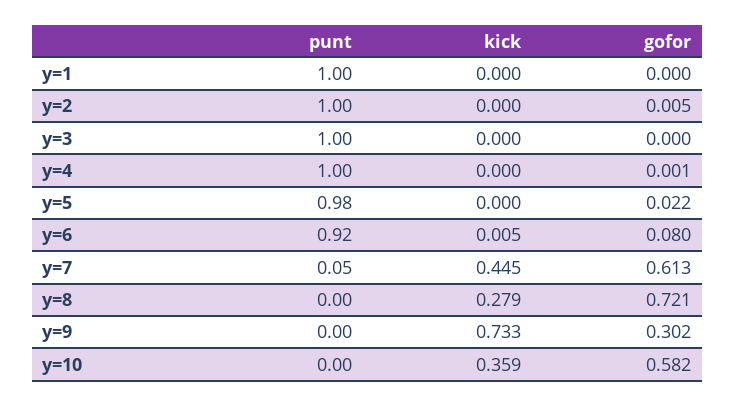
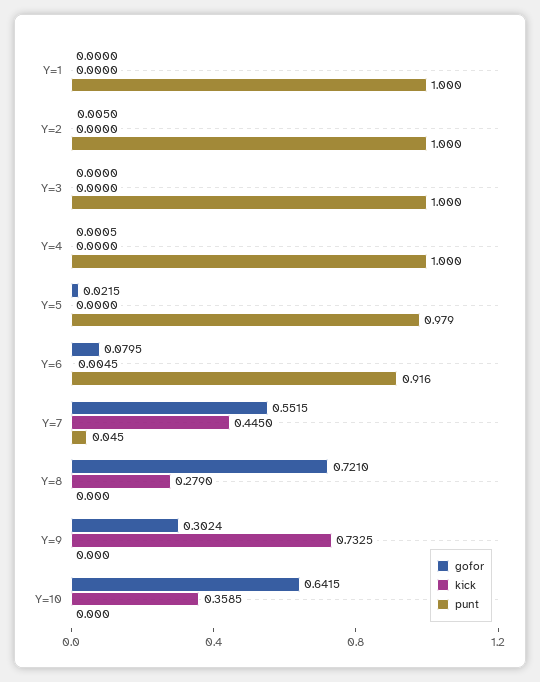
gofor, y=7: 0.613 -> 0.5515
gofor, y=10: 0.582 -> 0.6415

